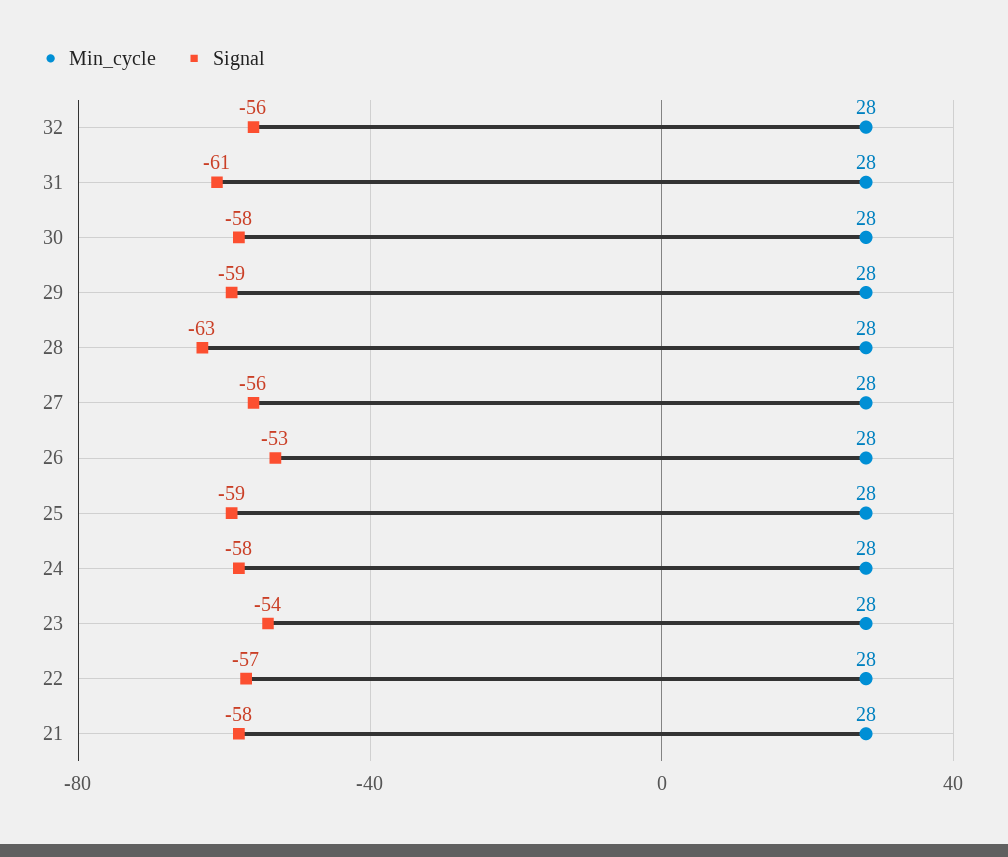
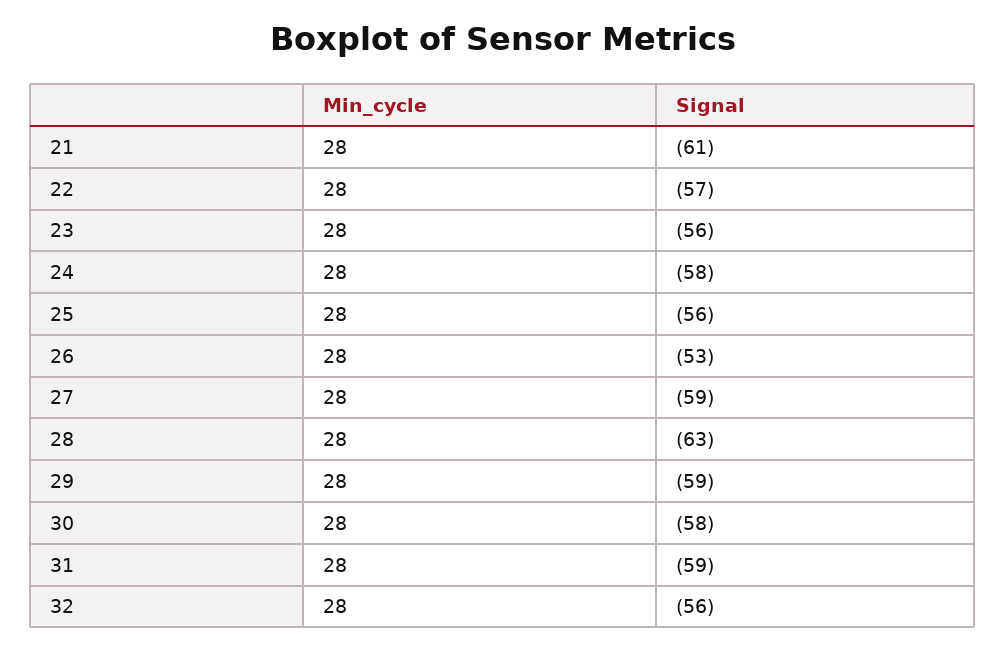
Signal, 31: -61 -> -59
Signal, 27: -56 -> -59
Signal, 25: -59 -> -56
Signal, 23: -54 -> -56
Signal, 21: -58 -> -61

